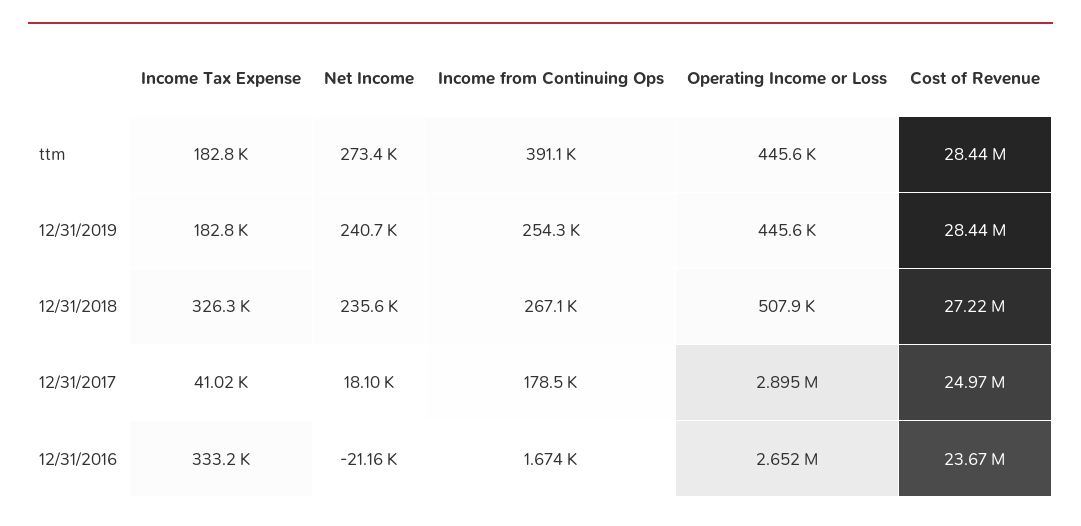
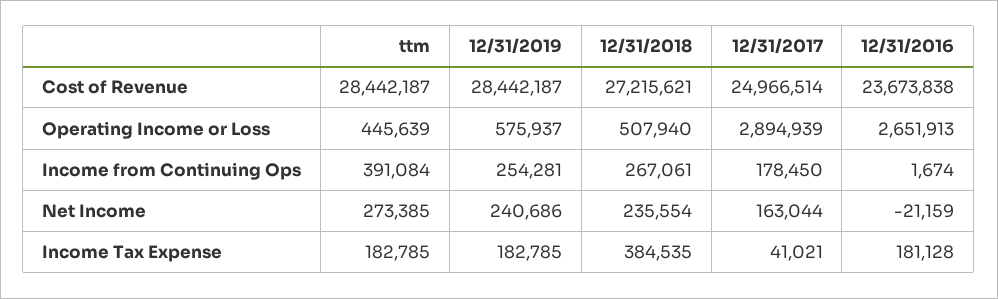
Operating Income or Loss, 12/31/2019: 445600 -> 575937
Income Tax Expense, 12/31/2018: 326300 -> 384535
Net Income, 12/31/2017: 18100 -> 163044
Income Tax Expense, 12/31/2016: 333200 -> 181128

